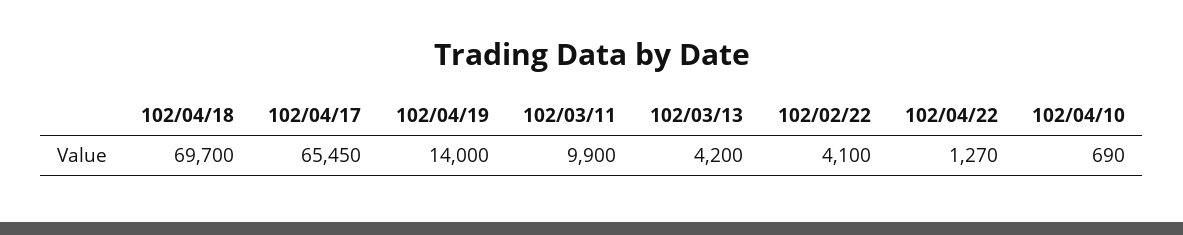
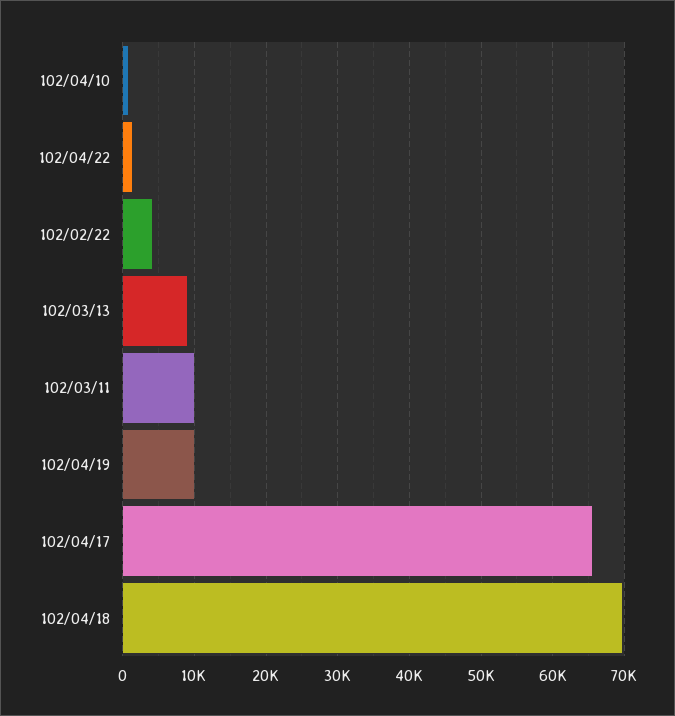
102/04/19: 14000 -> 10000
102/03/13: 4200 -> 9000

